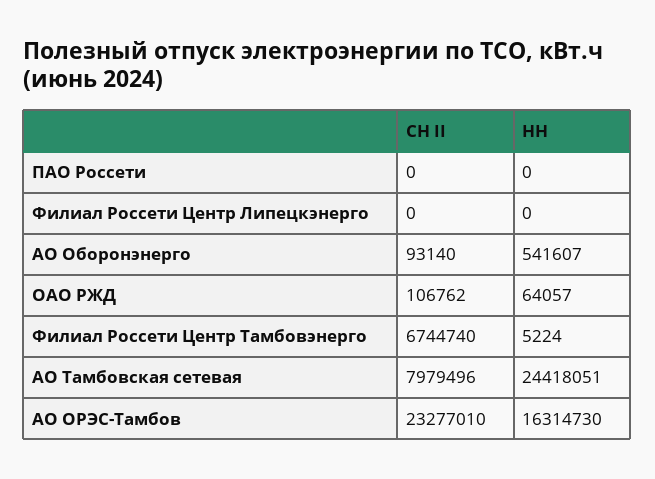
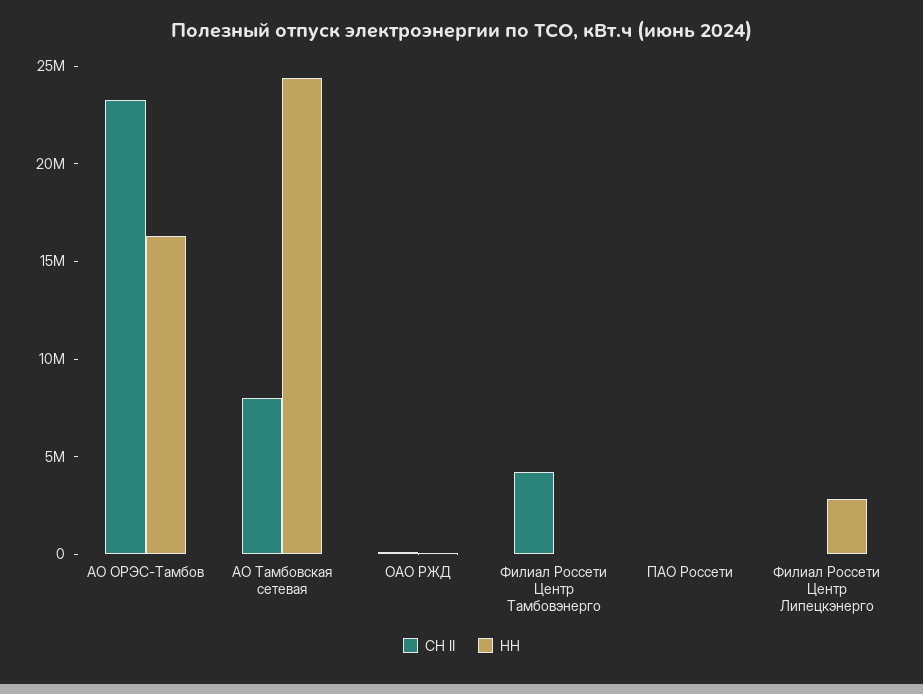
НН, Филиал Россети Центр Липецкэнерго: 0 -> 3000000
СН II, АО Оборонэнерго: 93140 -> none
НН, АО Оборонэнерго: 541607 -> none
СН II, Филиал Россети Центр Тамбовэнерго: 6744740 -> 4000000

